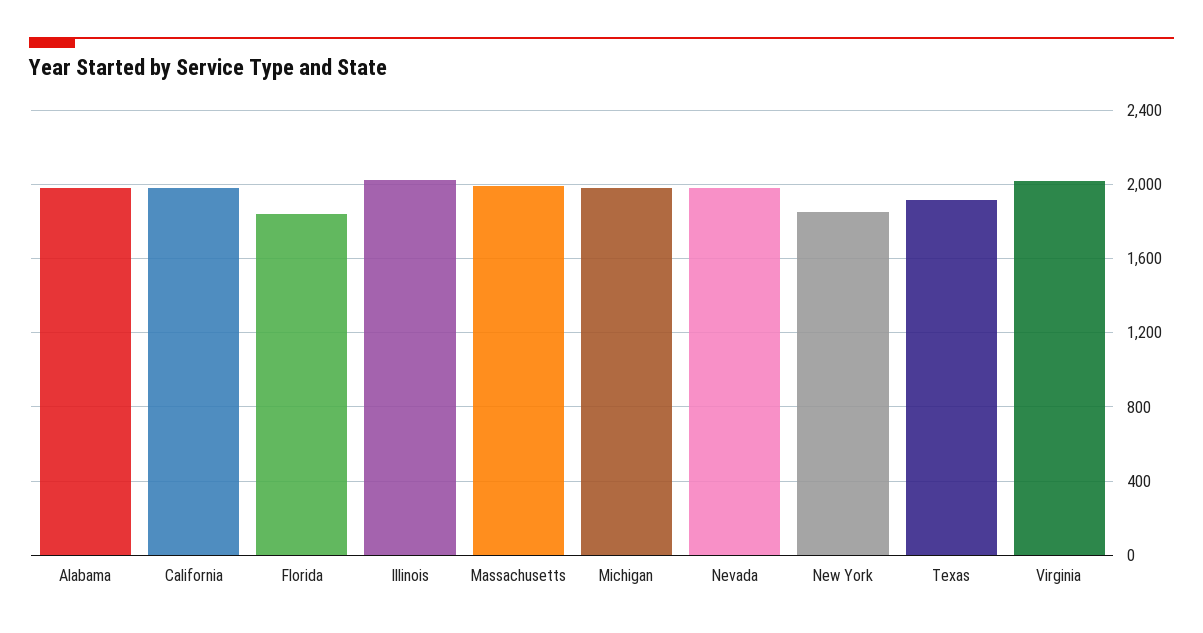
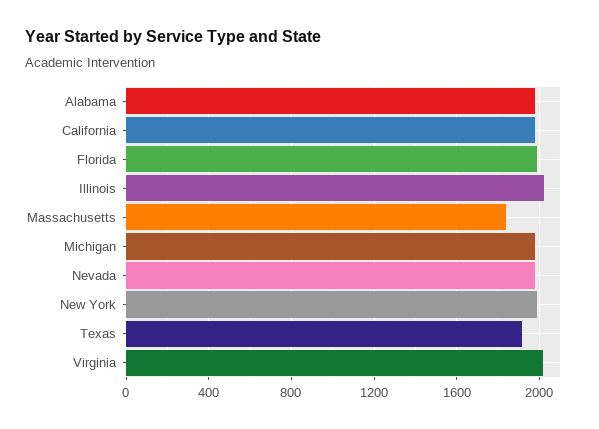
Florida: 1850 -> 2000
Massachusetts: 2000 -> 1850
New York: 1850 -> 2000

